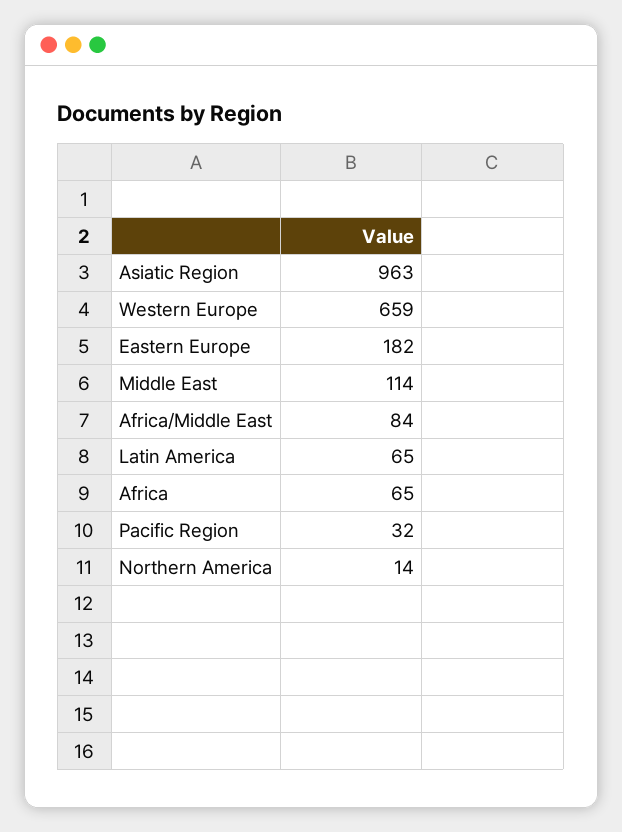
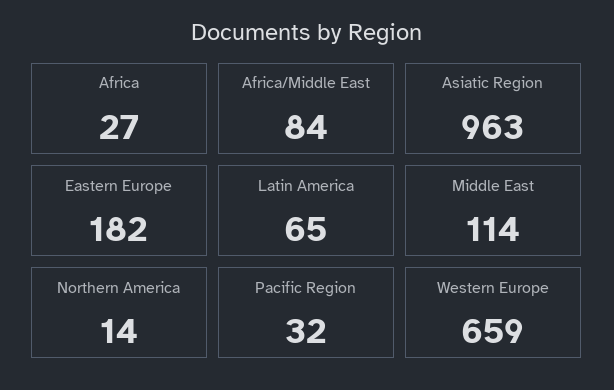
Africa: 65 -> 27

